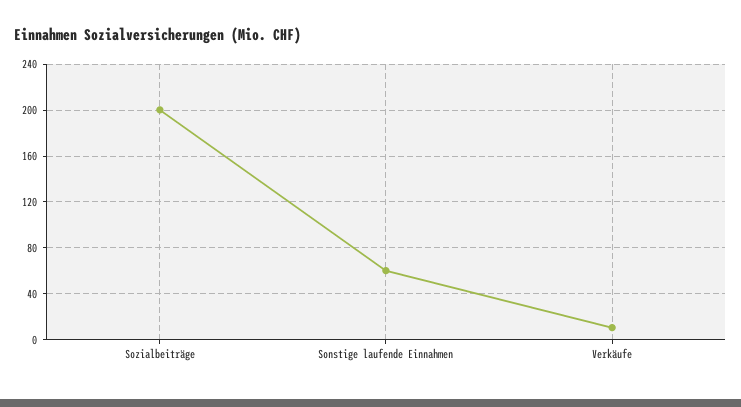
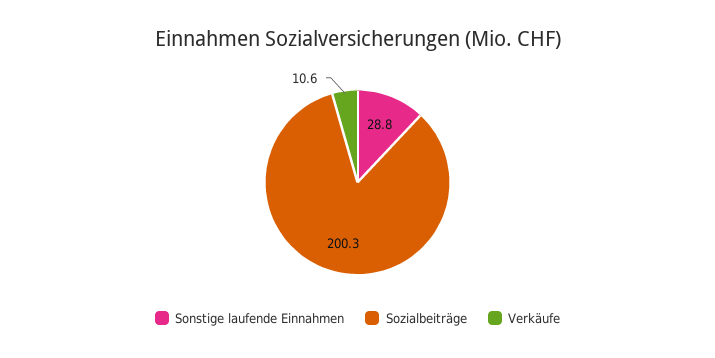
Sonstige laufende Einnahmen: 60 -> 28.8

